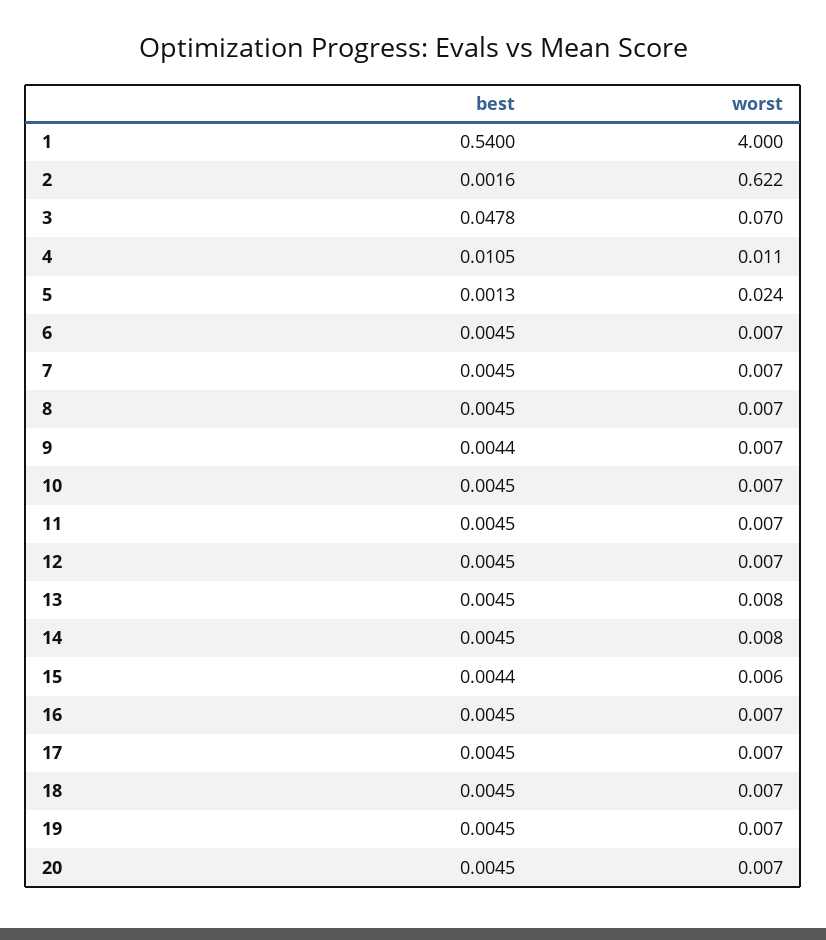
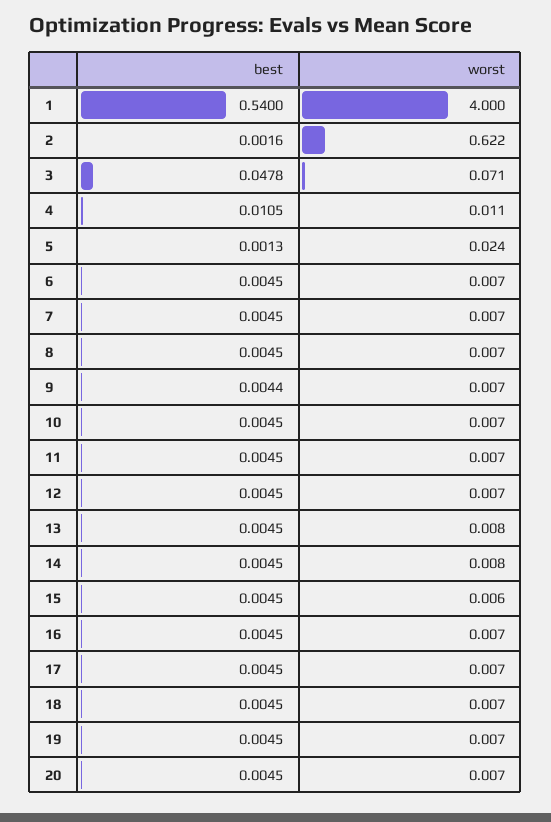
worst, 3: 0.07 -> 0.071
best, 15: 0.0044 -> 0.0045

